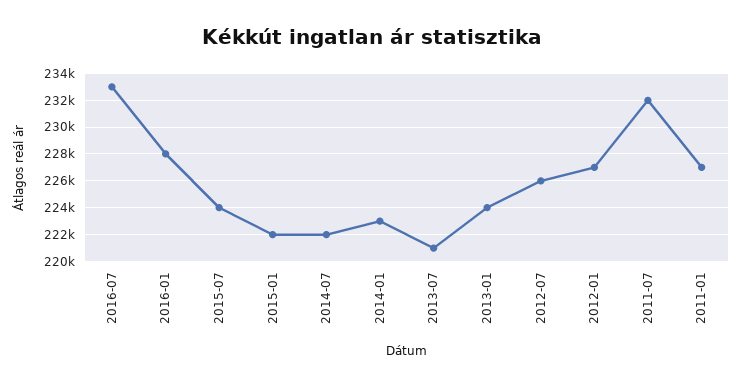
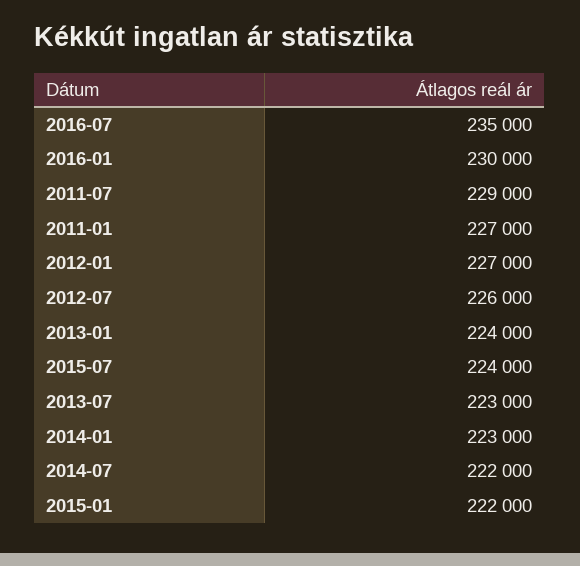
2016-07: 233000 -> 235000
2016-01: 228000 -> 230000
2013-07: 221000 -> 223000
2011-07: 232000 -> 229000

